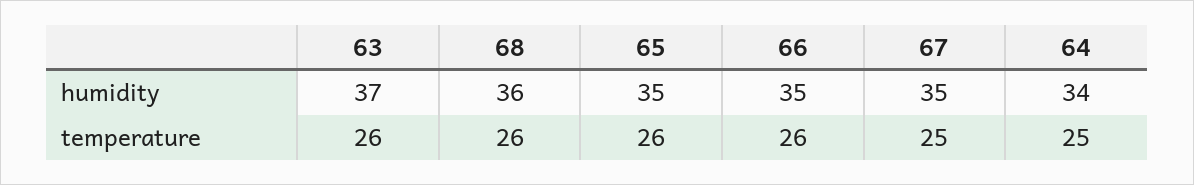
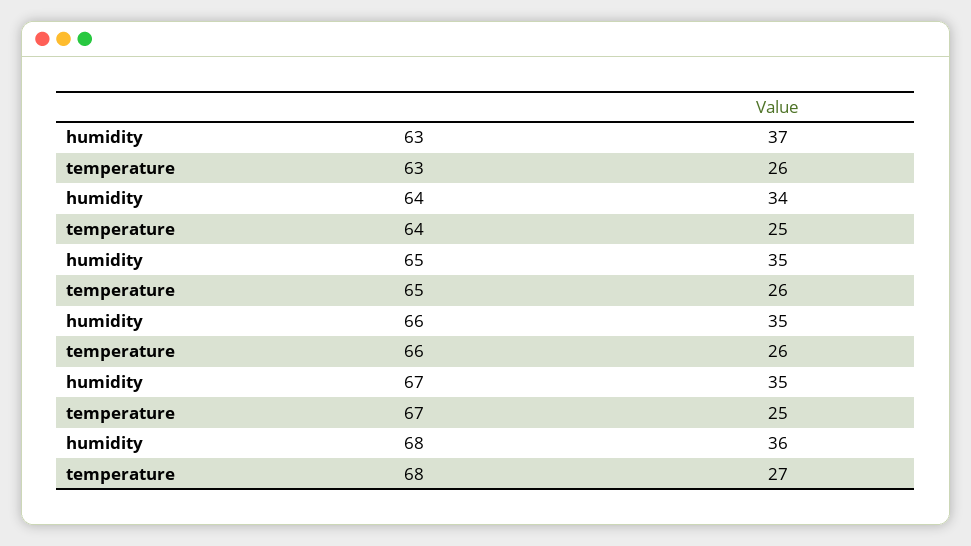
68, temperature: 26 -> 27

